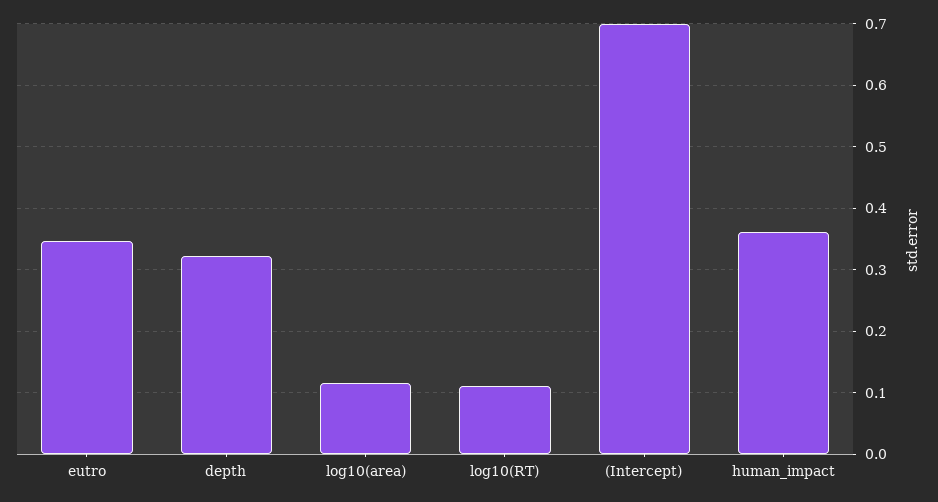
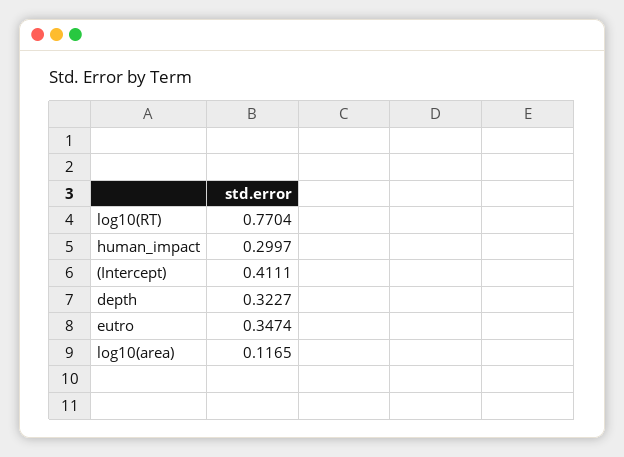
log10(RT): 0.11 -> 0.7704
(Intercept): 0.7 -> 0.4111
human_impact: 0.36 -> 0.2997

